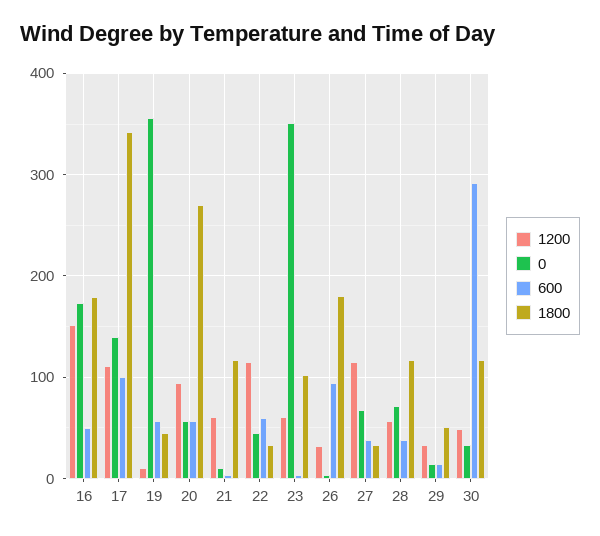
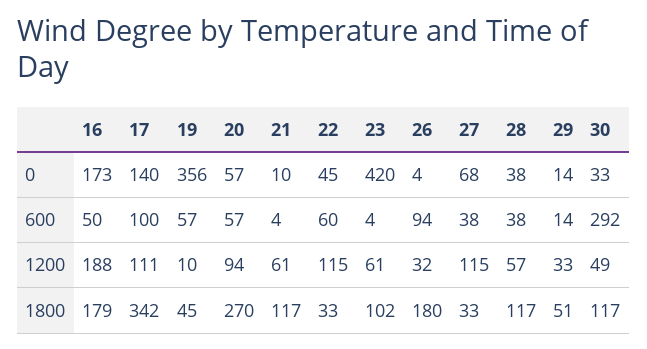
1200, 16: 150 -> 188
0, 23: 350 -> 420
0, 28: 70 -> 38

